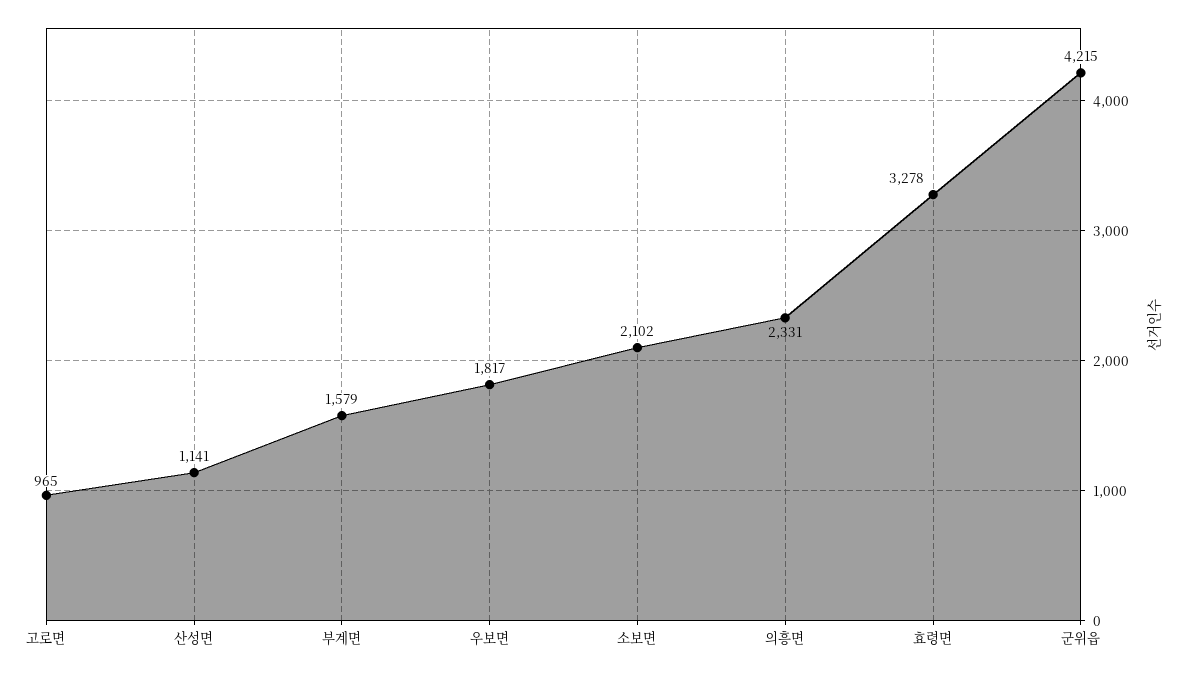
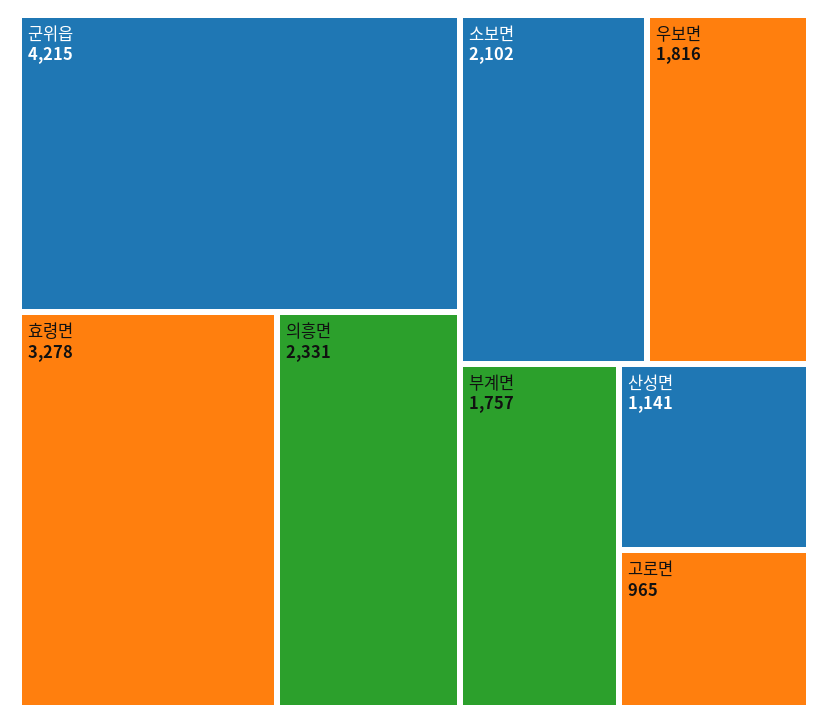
부계면: 1579 -> 1757
우보면: 1817 -> 1816

